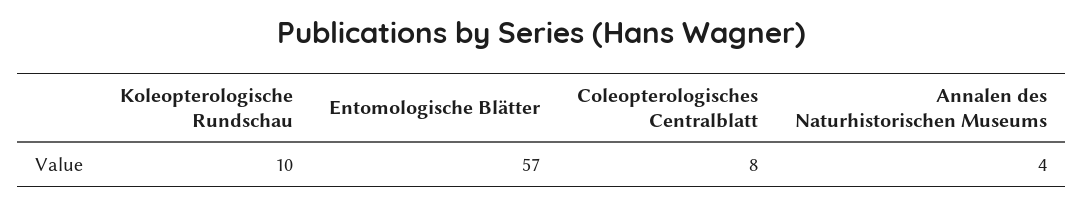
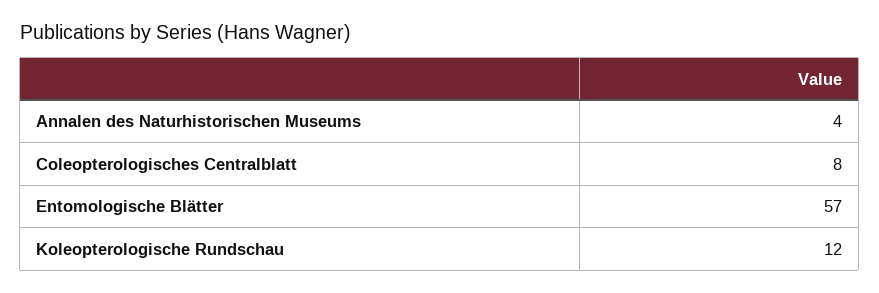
Koleopterologische Rundschau: 10 -> 12

